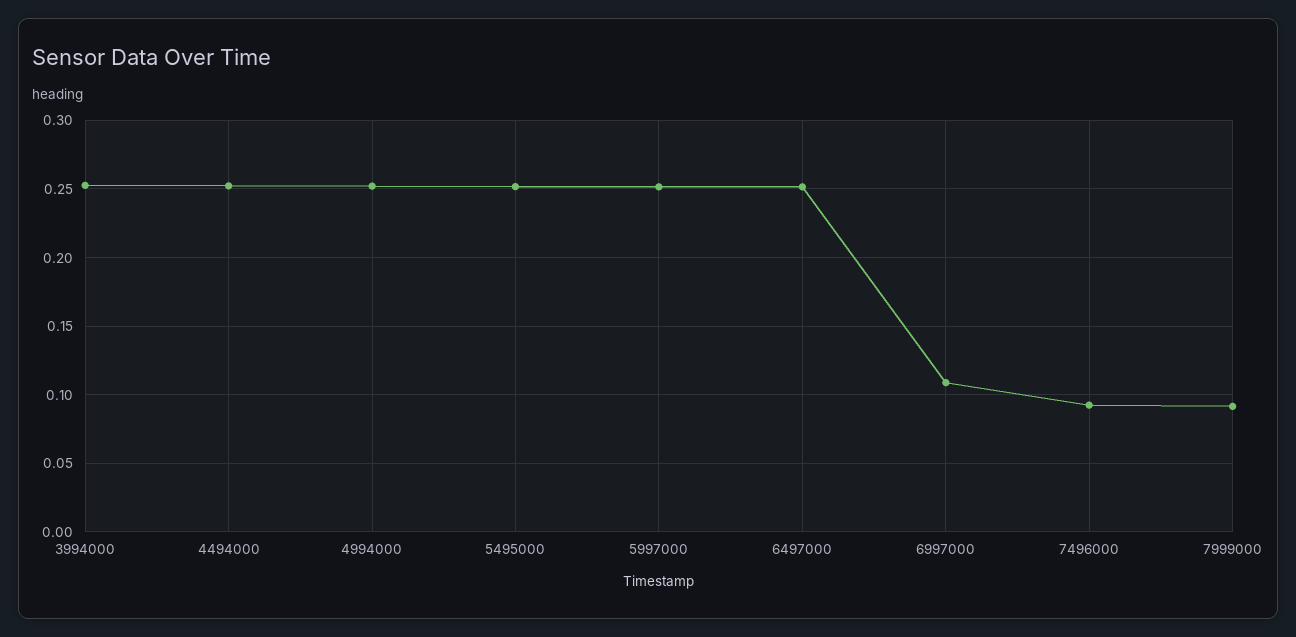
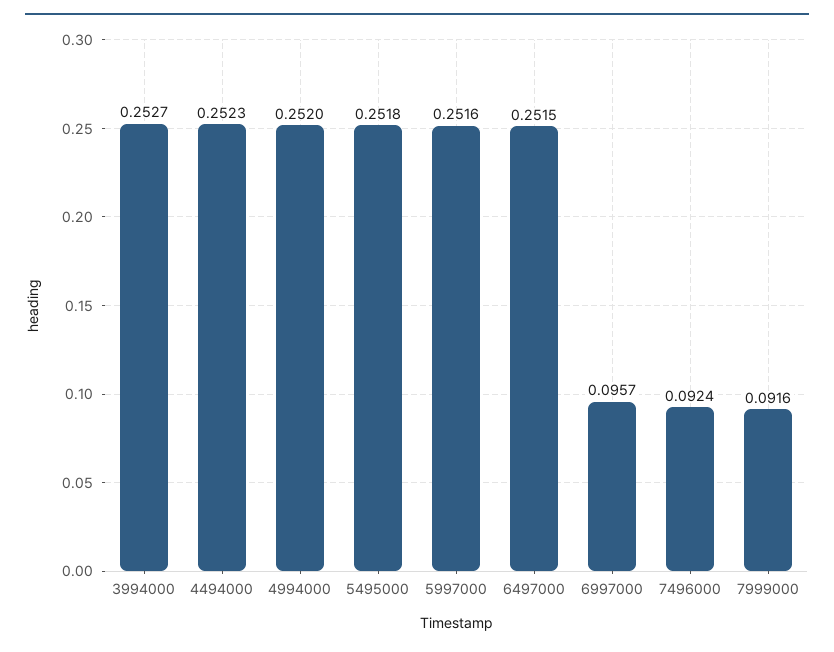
6997000: 0.11 -> 0.0957

